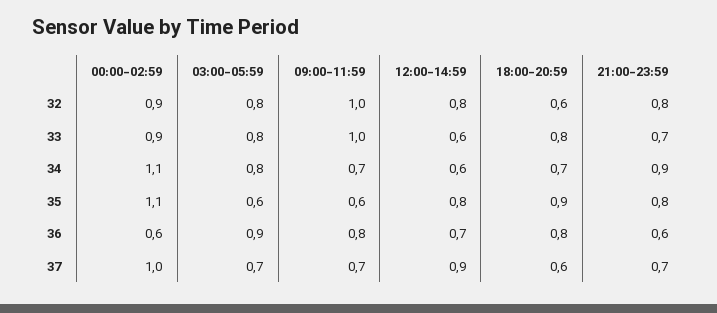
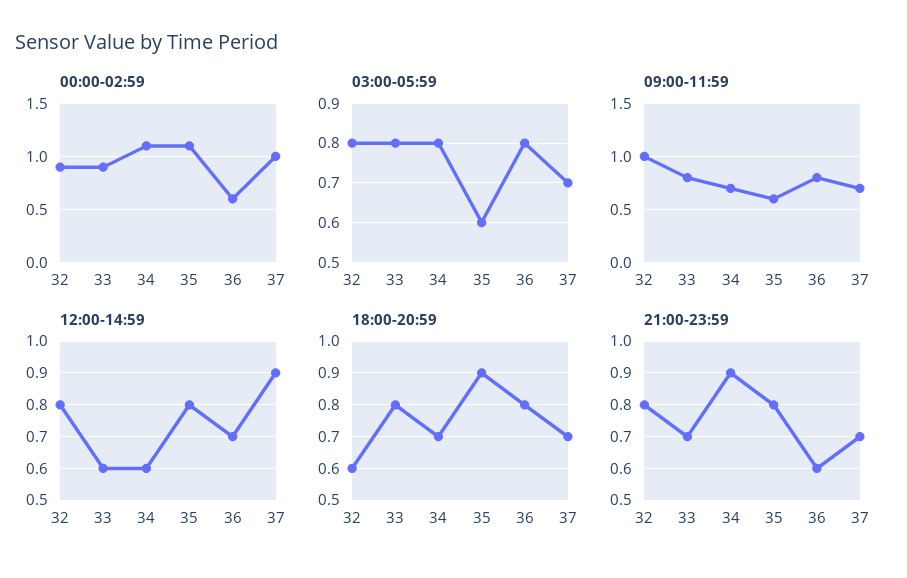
09:00-11:59, 33: 1 -> 0.8
03:00-05:59, 36: 0.9 -> 0.8
18:00-20:59, 37: 0.6 -> 0.7

